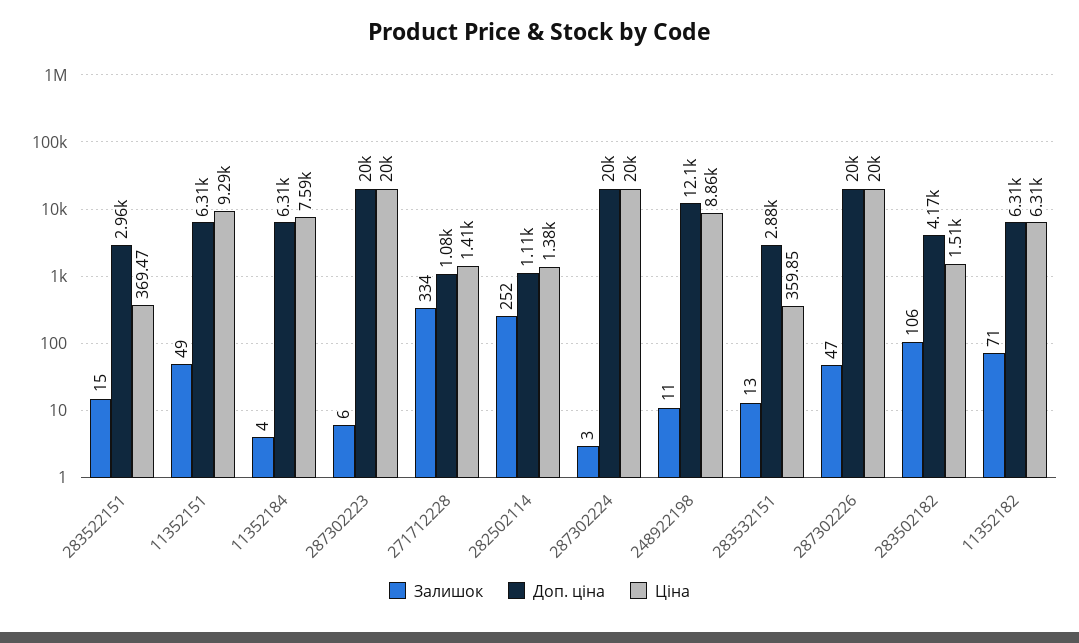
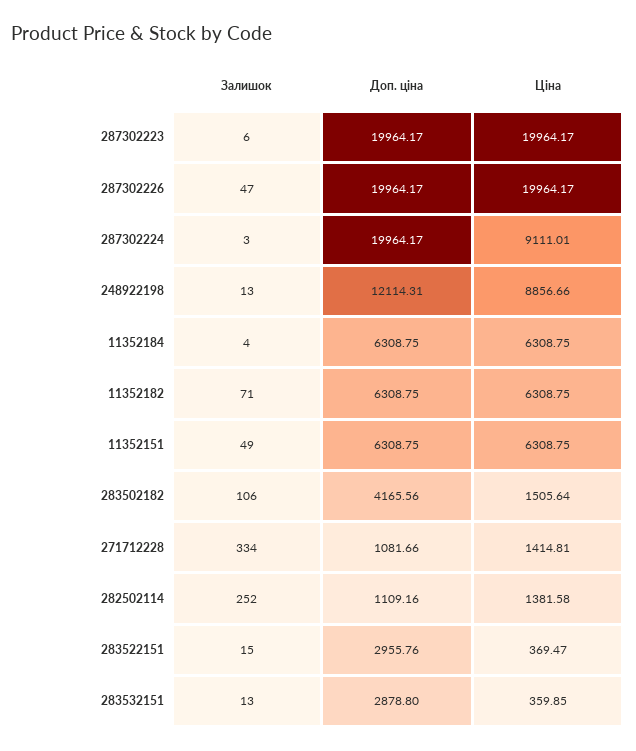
Ціна, 11352151: 9290 -> 6308.75
Ціна, 11352184: 7590 -> 6308.75
Ціна, 287302224: 20000 -> 9111.01
Залишок, 248922198: 11 -> 13

